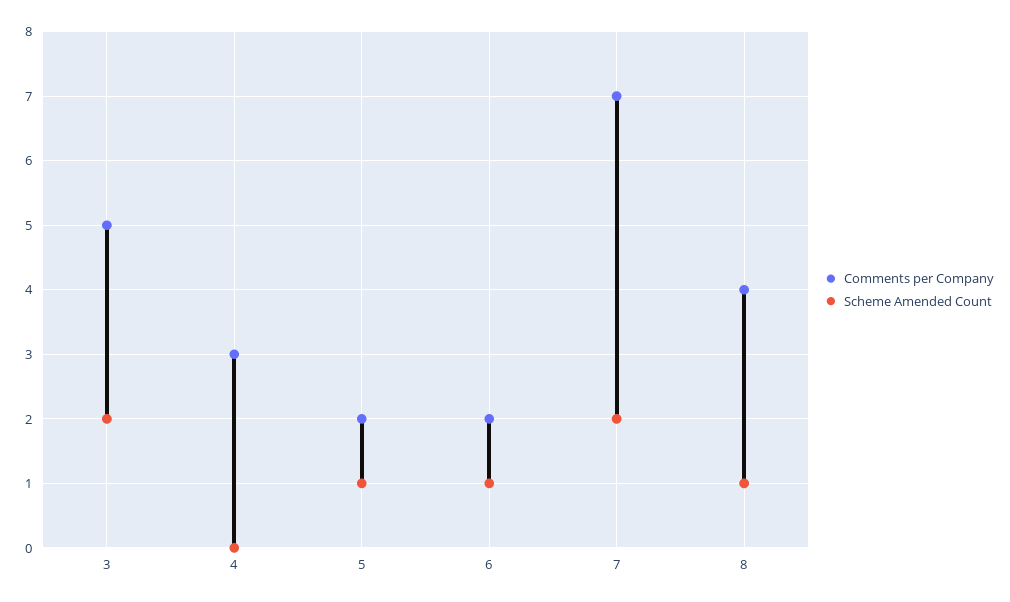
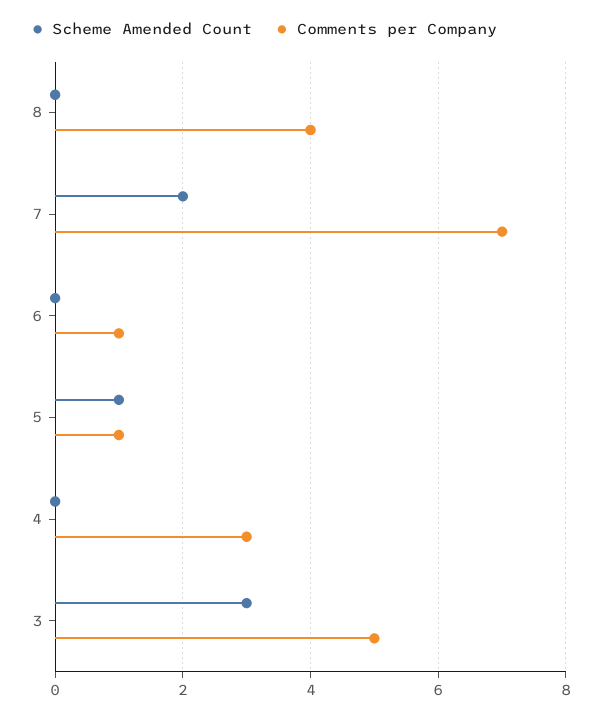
Scheme Amended Count, 3: 2 -> 3
Comments per Company, 5: 2 -> 1
Comments per Company, 6: 2 -> 1
Scheme Amended Count, 6: 1 -> 0
Scheme Amended Count, 8: 1 -> 0

